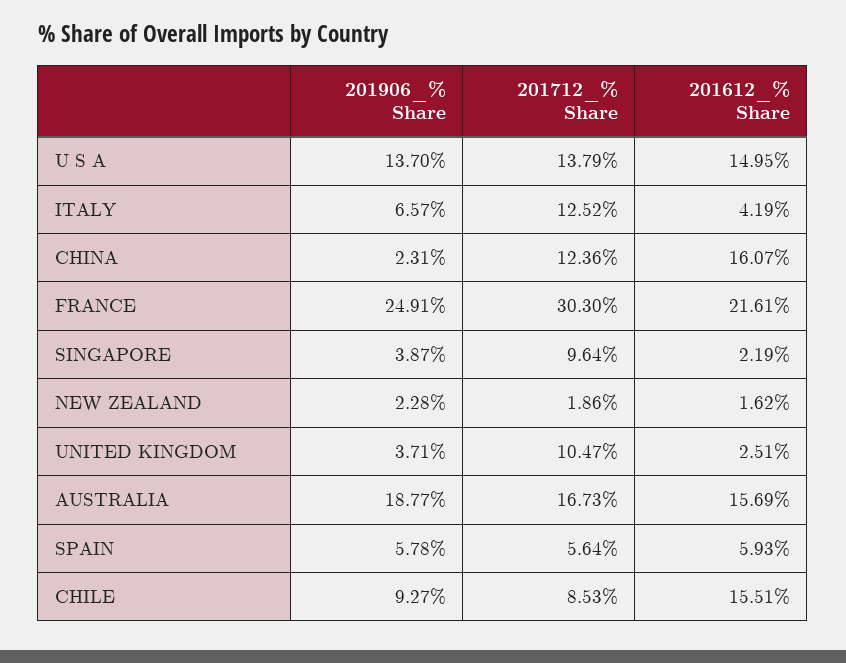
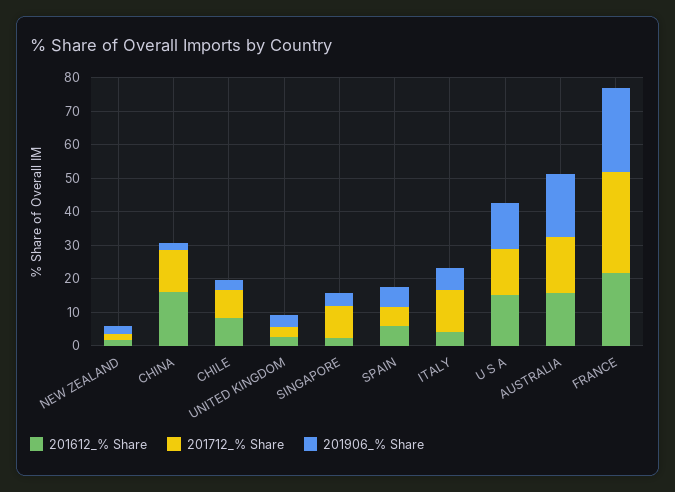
201712_% Share, UNITED KINGDOM: 10.47 -> 2.5
201906_% Share, CHILE: 9.27 -> 2.5
201612_% Share, CHILE: 15.51 -> 7.5

